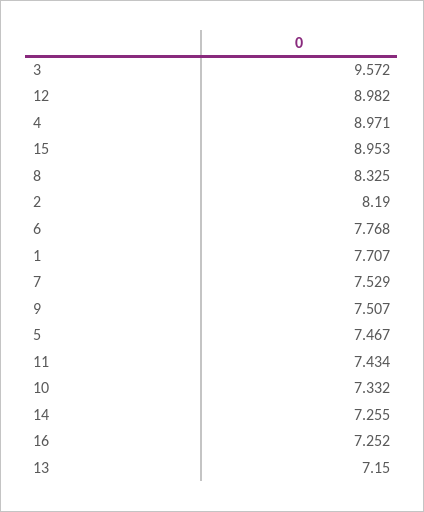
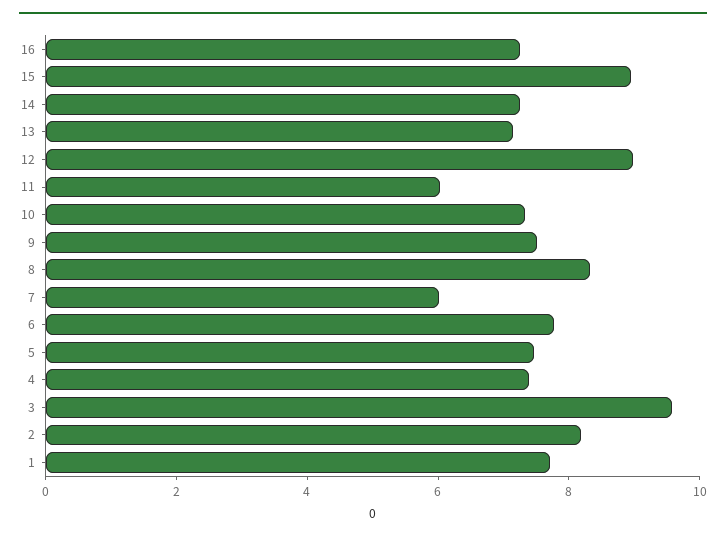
4: 8.971 -> 7.5
7: 7.529 -> 6
11: 7.434 -> 6

